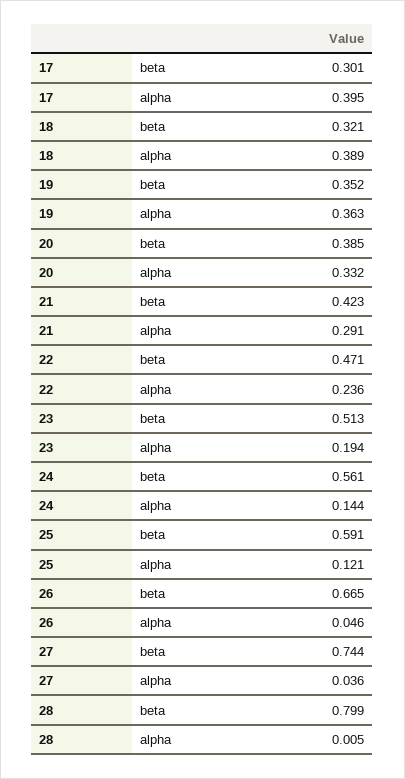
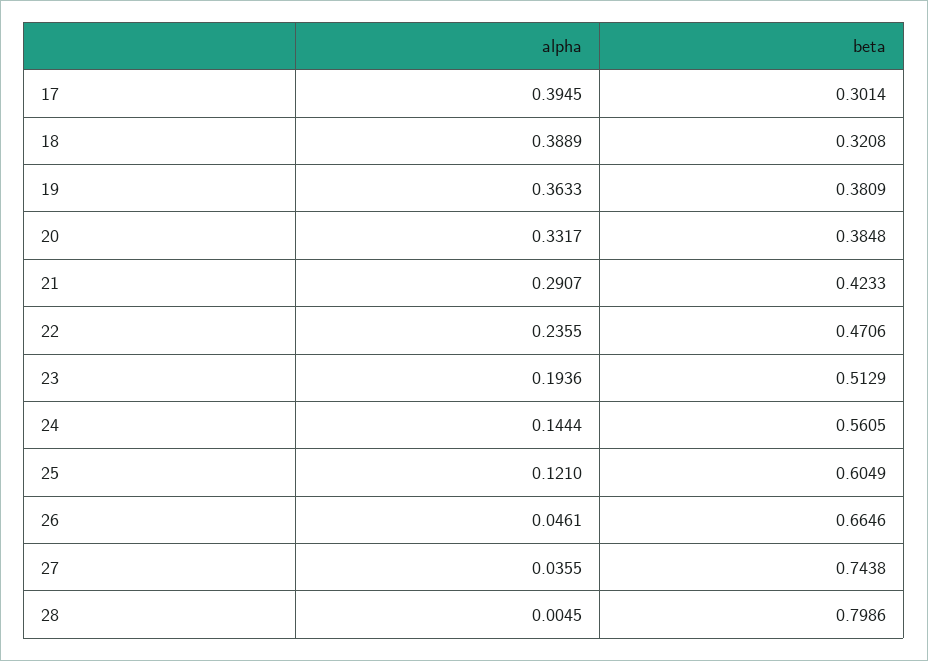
19, beta: 0.352 -> 0.3809
25, beta: 0.591 -> 0.6049

